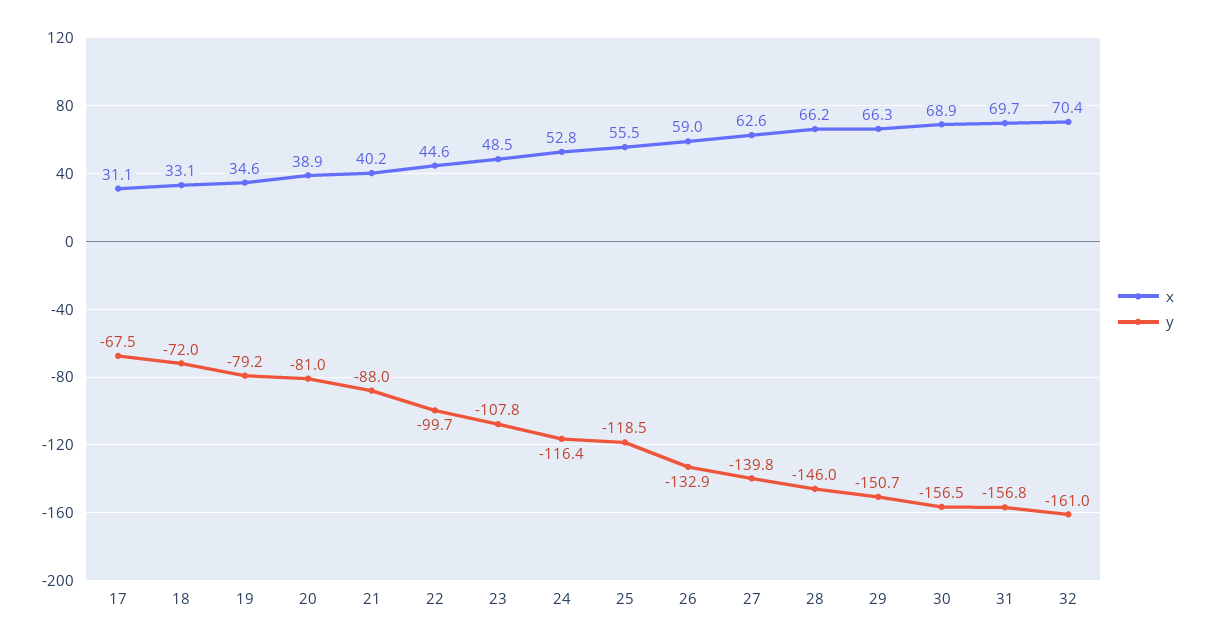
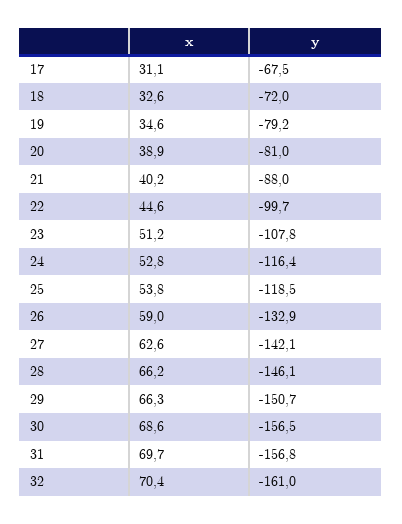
x, 18: 33.1 -> 32.6
x, 23: 48.5 -> 51.2
x, 25: 55.5 -> 53.8
y, 27: -139.8 -> -142.1
y, 28: -146 -> -146.1
x, 30: 68.9 -> 68.6

